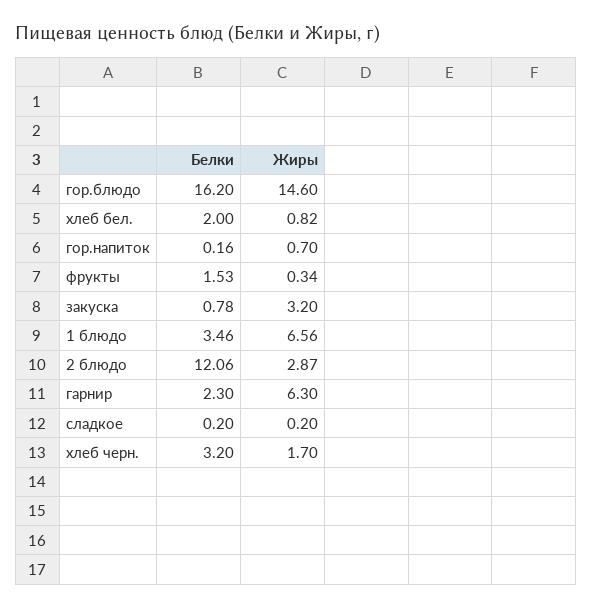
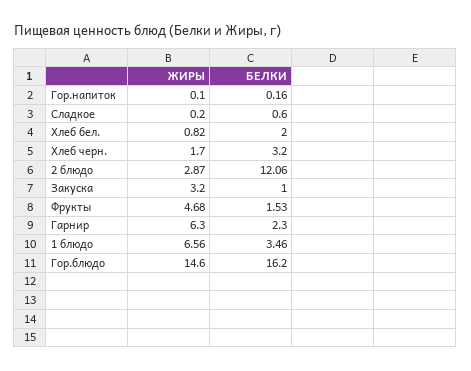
Жиры, гор.напиток: 0.7 -> 0.1
Жиры, фрукты: 0.34 -> 4.68
Белки, закуска: 0.78 -> 1
Белки, сладкое: 0.2 -> 0.6

